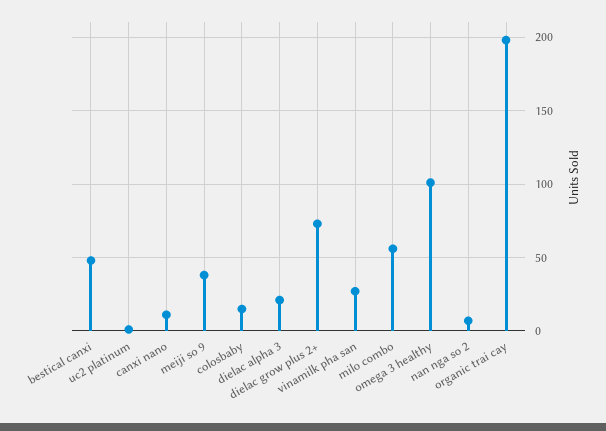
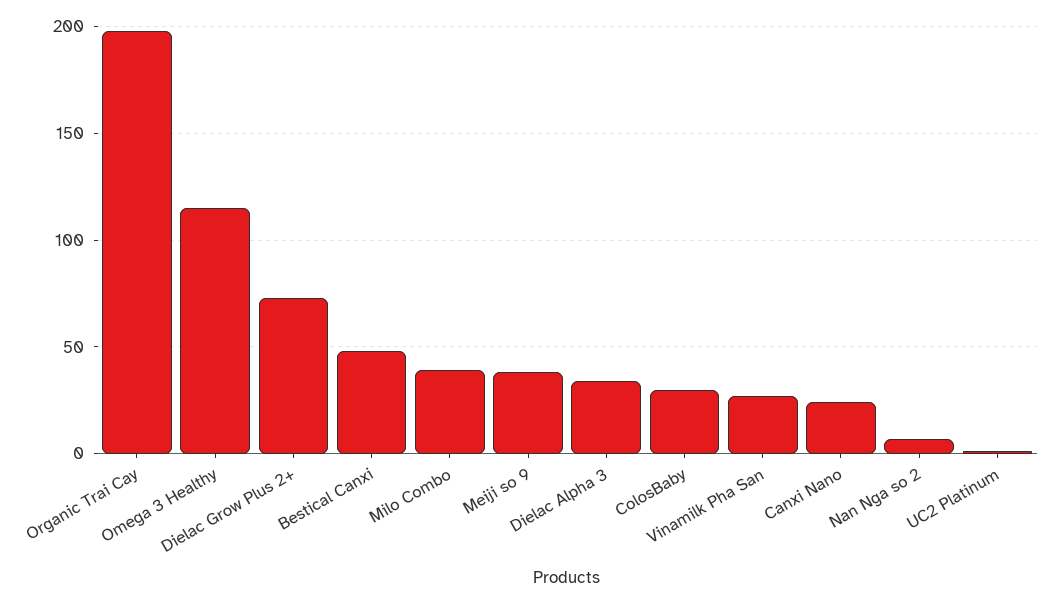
canxi nano: 10 -> 25
colosbaby: 15 -> 30
dielac alpha 3: 20 -> 35
milo combo: 55 -> 40
omega 3 healthy: 100 -> 115

